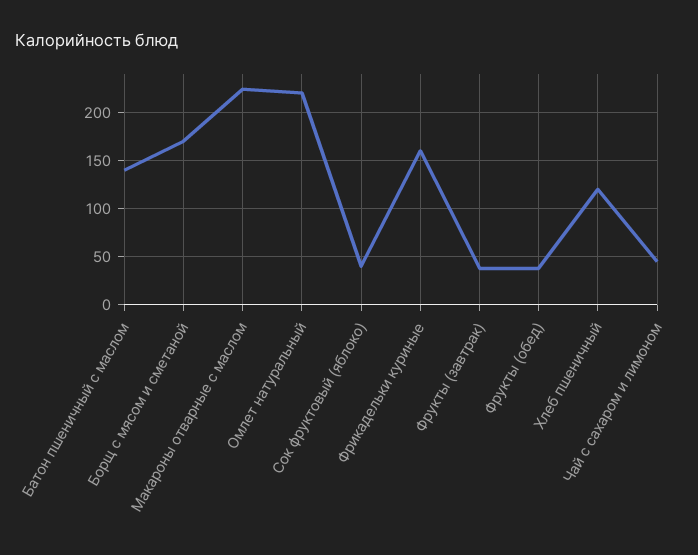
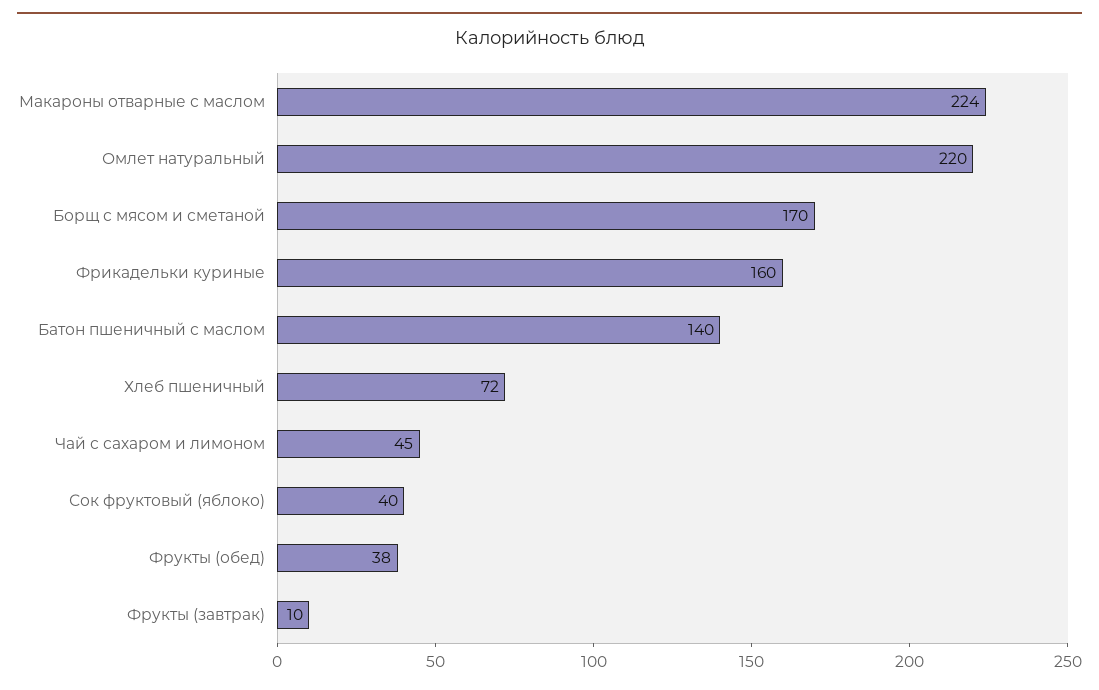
Фрукты (завтрак): 40 -> 10
Хлеб пшеничный: 120 -> 72

